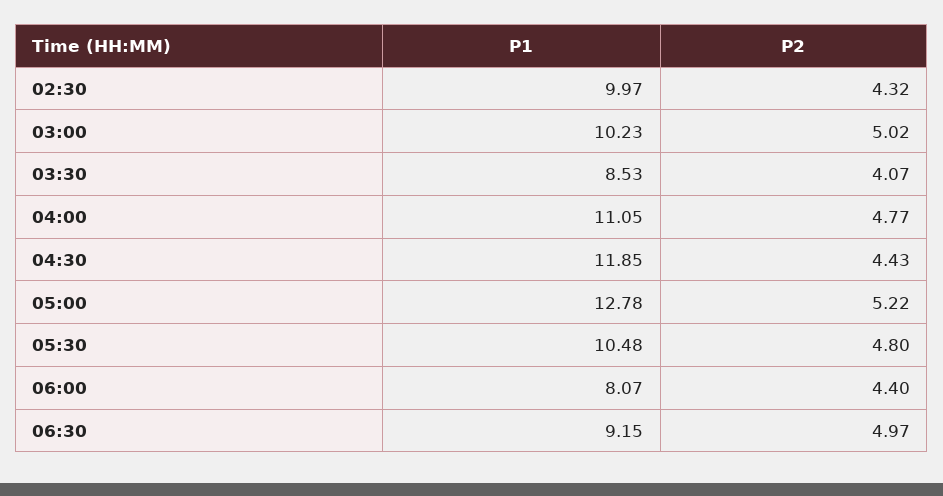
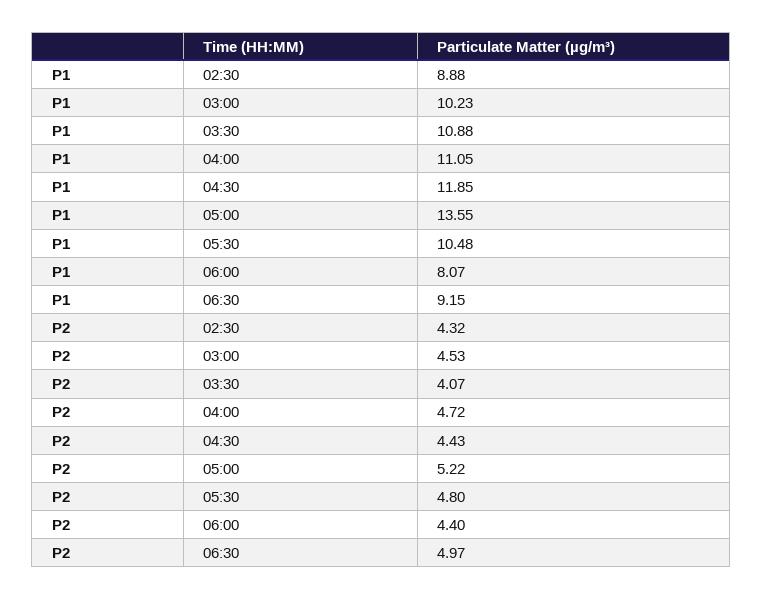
P1, 02:30: 9.97 -> 8.88
P2, 03:00: 5.02 -> 4.53
P1, 03:30: 8.53 -> 10.88
P2, 04:00: 4.77 -> 4.72
P1, 05:00: 12.78 -> 13.55

